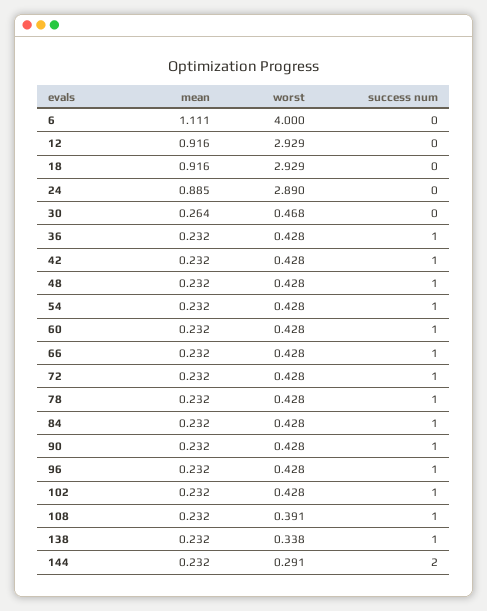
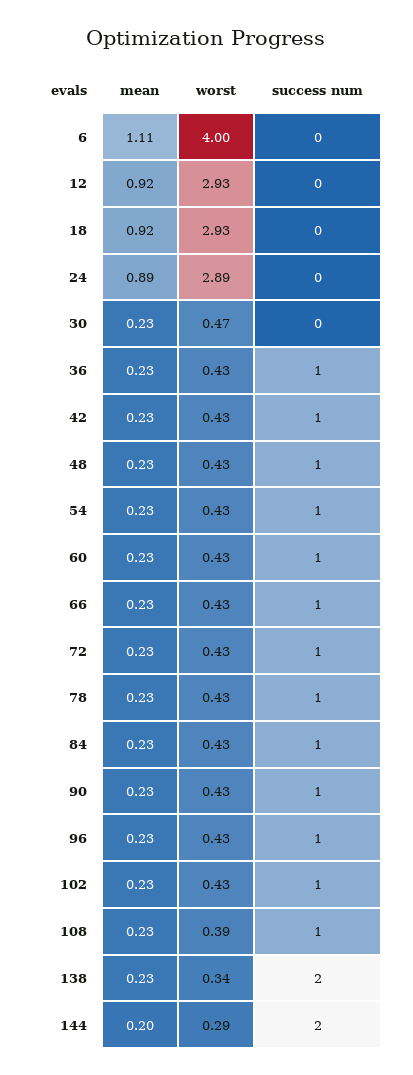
mean, 30: 0.264 -> 0.23
success num, 138: 1 -> 2
mean, 144: 0.232 -> 0.2

